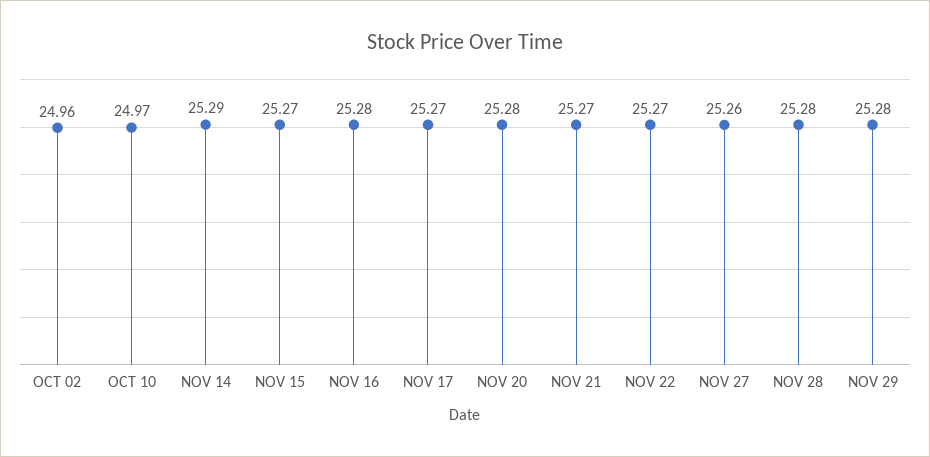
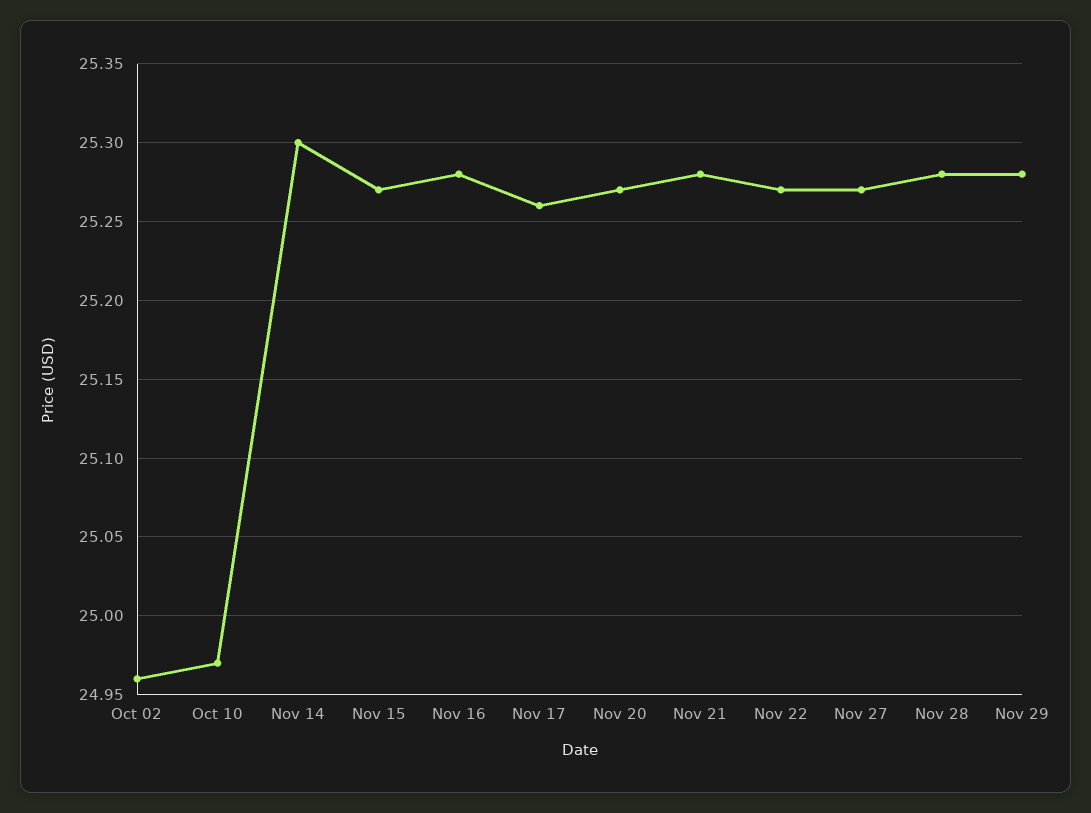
NOV 14: 25.29 -> 25.3
NOV 17: 25.27 -> 25.26
NOV 20: 25.28 -> 25.27
NOV 21: 25.27 -> 25.28
NOV 27: 25.26 -> 25.27

